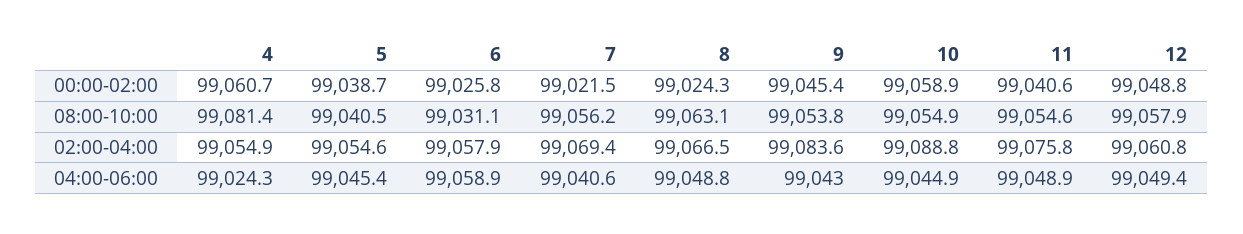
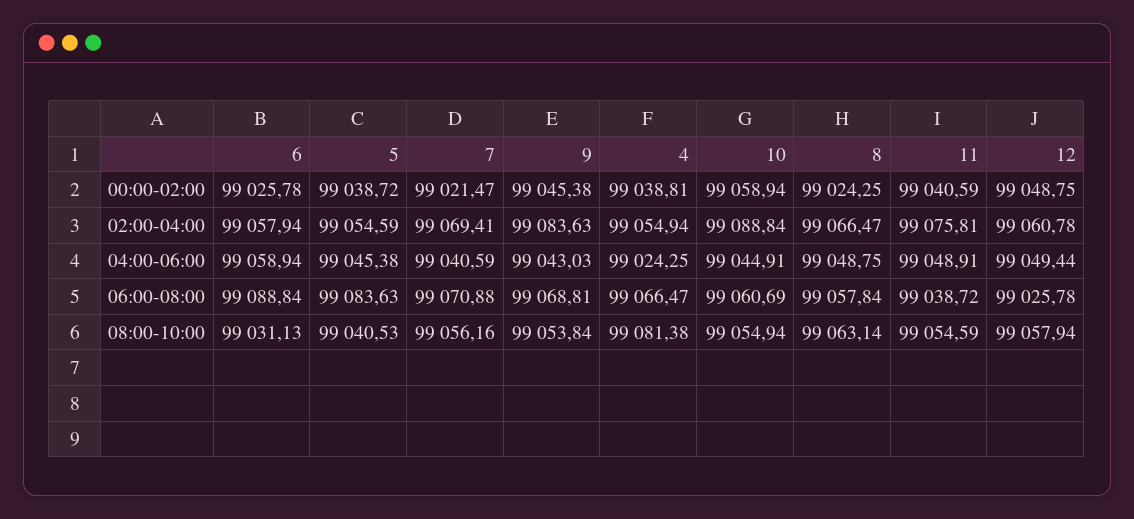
4, 00:00-02:00: 99060.7 -> 99038.81
6, 06:00-08:00: none -> 99088.84
5, 06:00-08:00: none -> 99083.63
7, 06:00-08:00: none -> 99070.88
9, 06:00-08:00: none -> 99068.81
4, 06:00-08:00: none -> 99066.47
10, 06:00-08:00: none -> 99060.69
8, 06:00-08:00: none -> 99057.84
11, 06:00-08:00: none -> 99038.72
12, 06:00-08:00: none -> 99025.78

